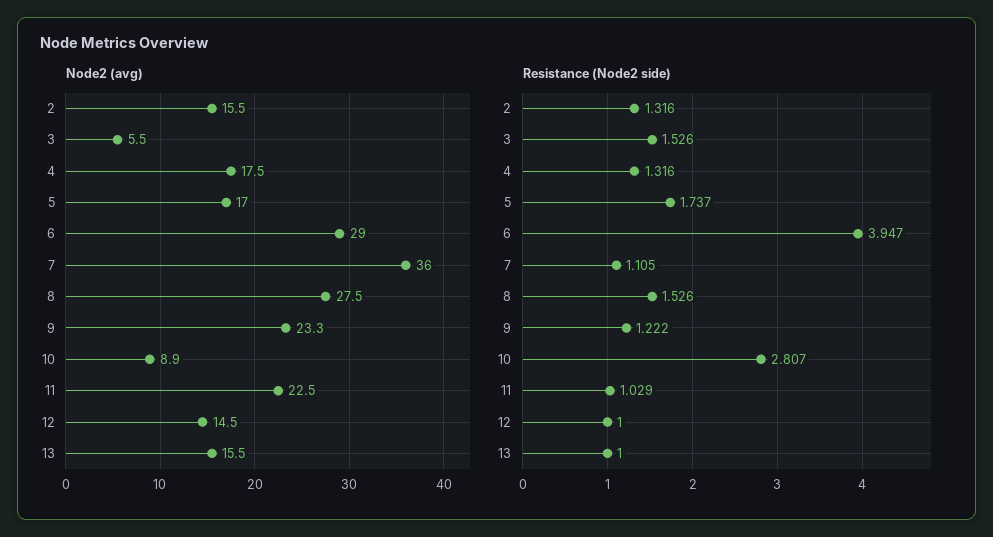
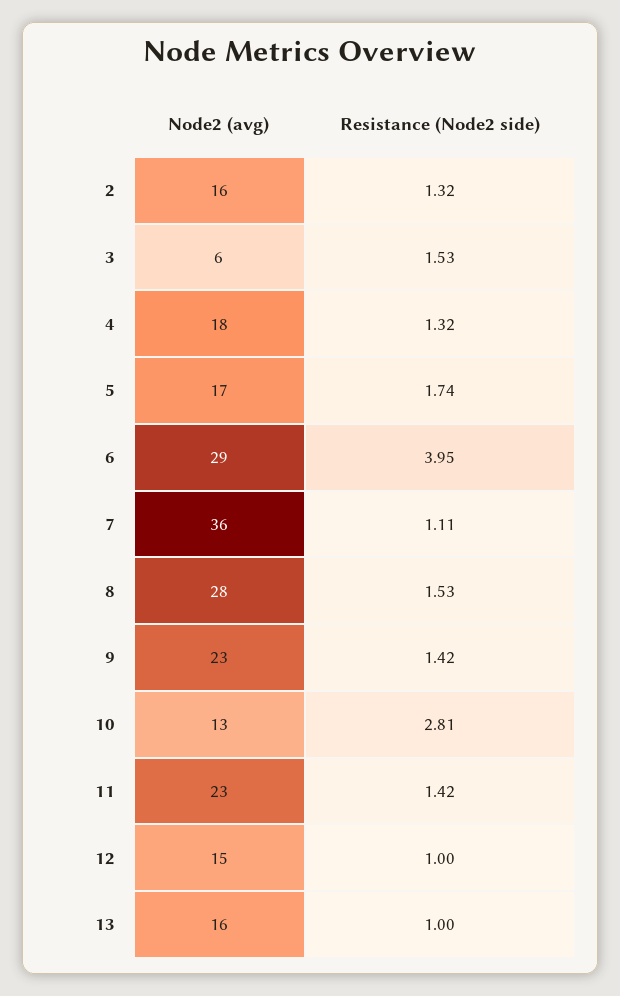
Node2 (avg), 10: 8.9 -> 13
Resistance (Node2 side), 9: 1.222 -> 1.42
Resistance (Node2 side), 11: 1.029 -> 1.42

